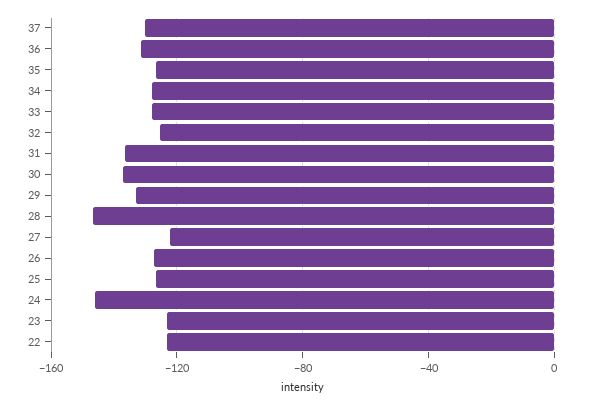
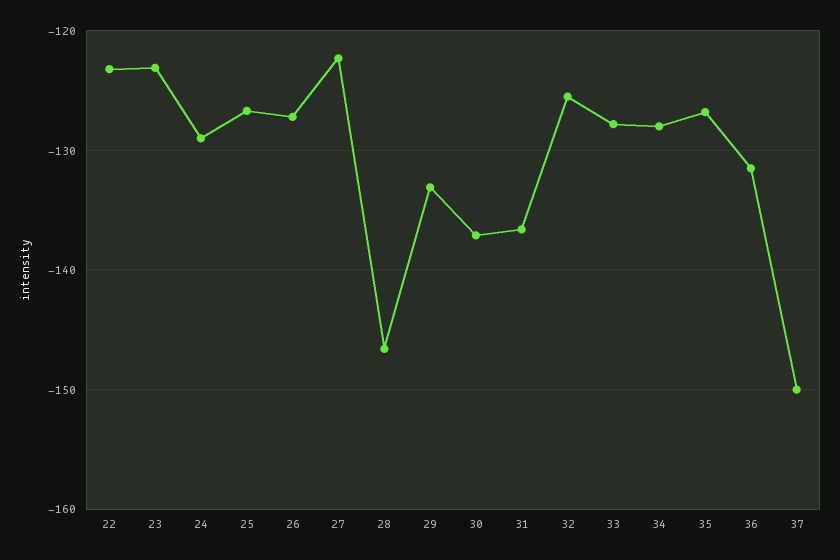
37: -130 -> -150
24: -145 -> -129

